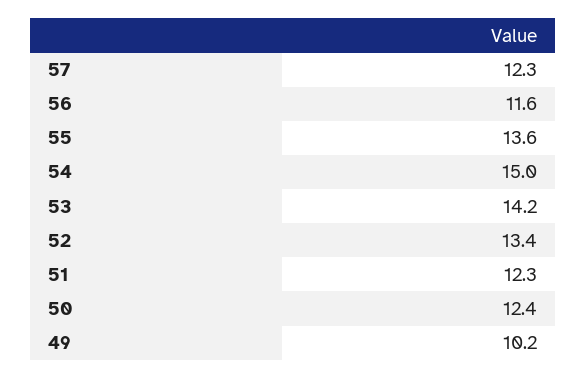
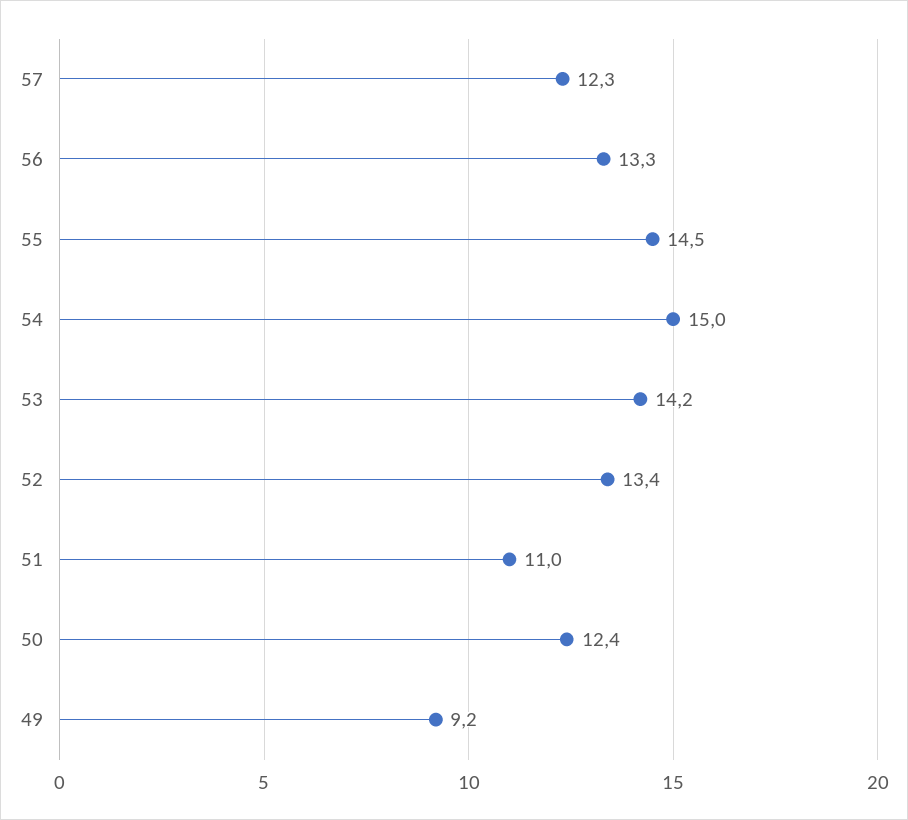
56: 11.6 -> 13.3
55: 13.6 -> 14.5
51: 12.3 -> 11
49: 10.2 -> 9.2

